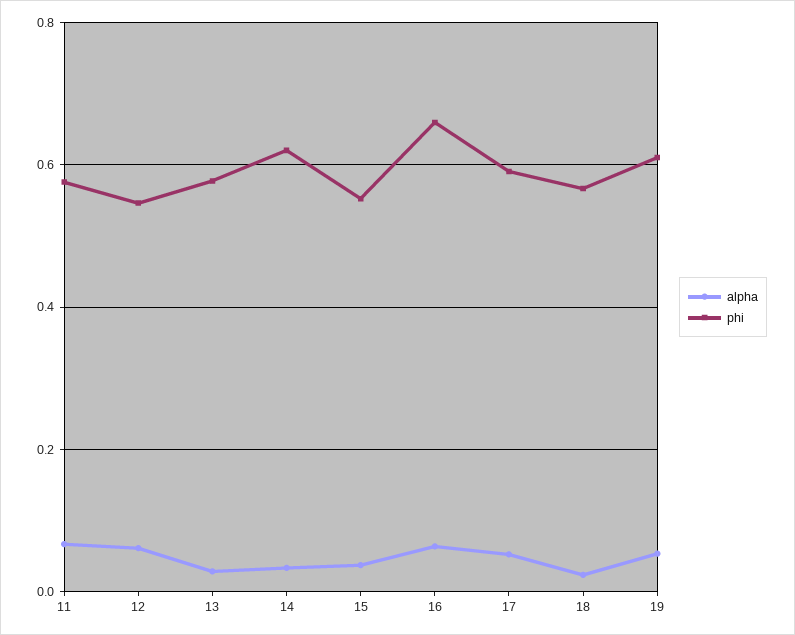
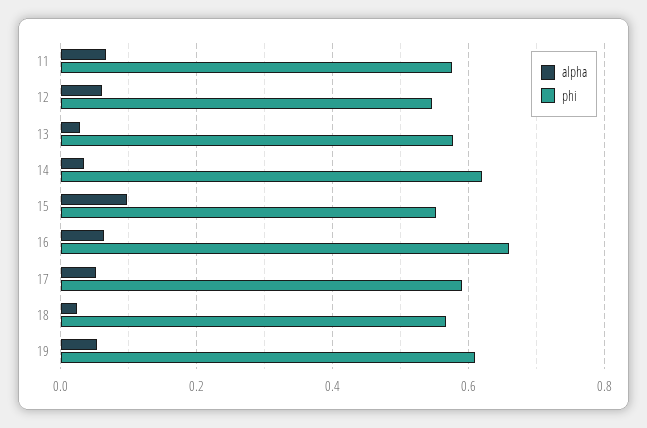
alpha, 15: 0.04 -> 0.1

